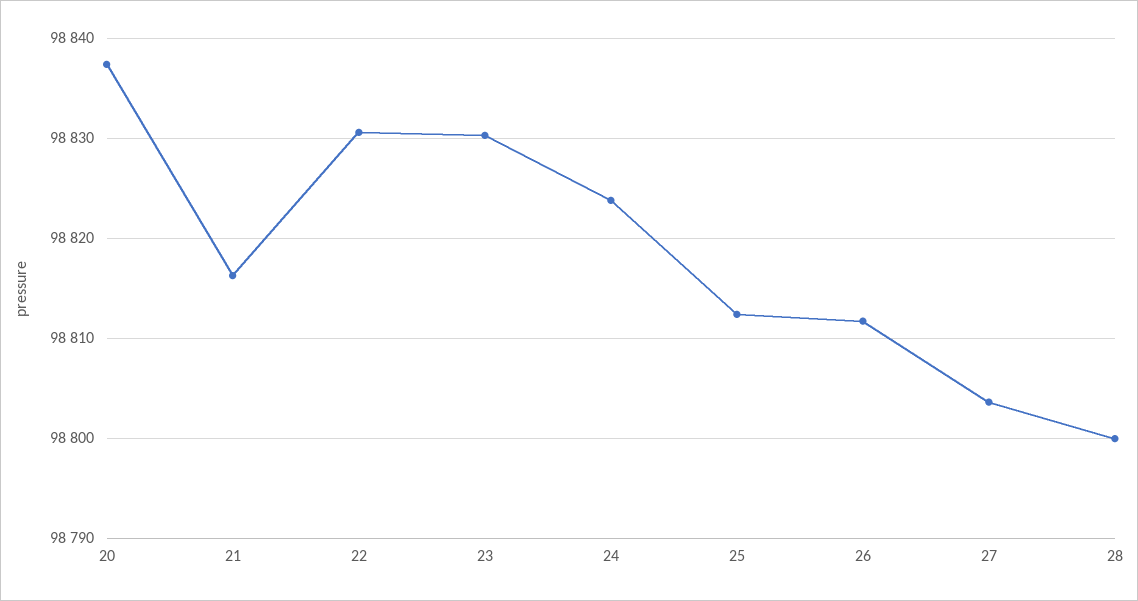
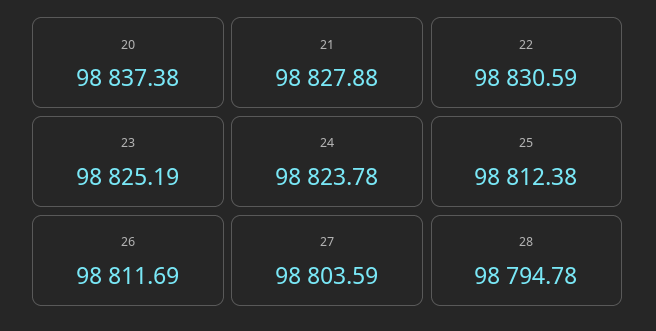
21: 98816 -> 98827.88
23: 98830 -> 98825.19
28: 98800 -> 98794.78

